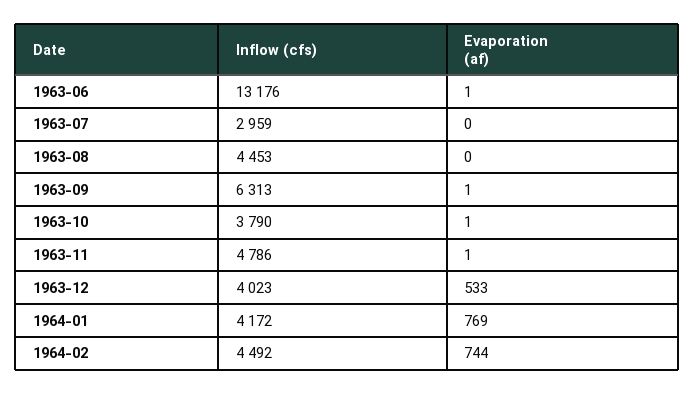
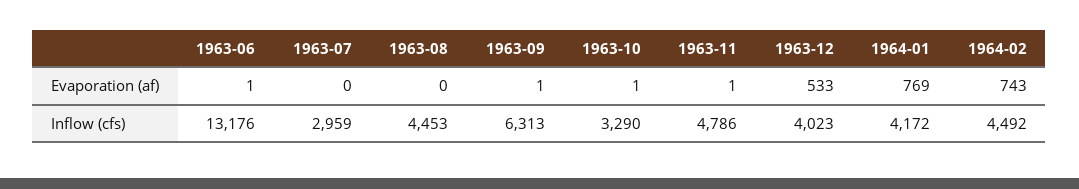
Inflow (cfs), 1963-10: 3790 -> 3290
Evaporation (af), 1964-02: 744 -> 743

